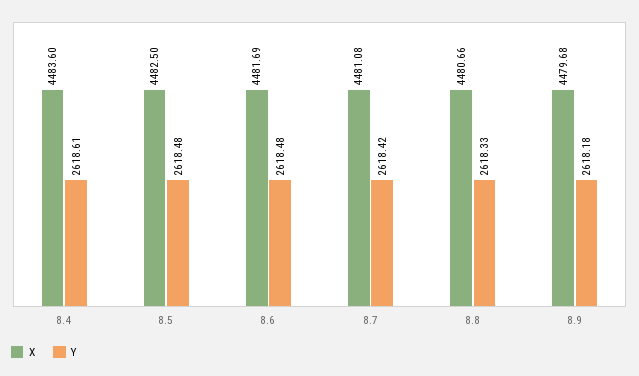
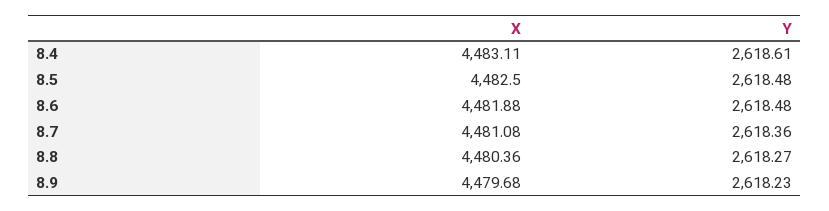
X, 8.4: 4483.6 -> 4483.11
X, 8.6: 4481.69 -> 4481.88
Y, 8.7: 2618.42 -> 2618.36
X, 8.8: 4480.66 -> 4480.36
Y, 8.8: 2618.33 -> 2618.27
Y, 8.9: 2618.18 -> 2618.23

